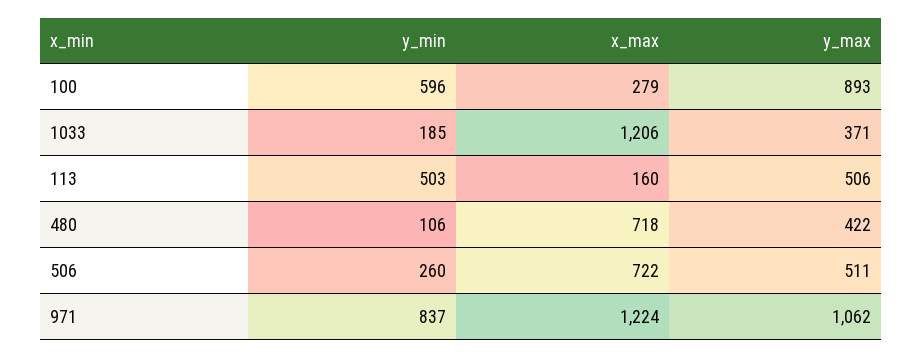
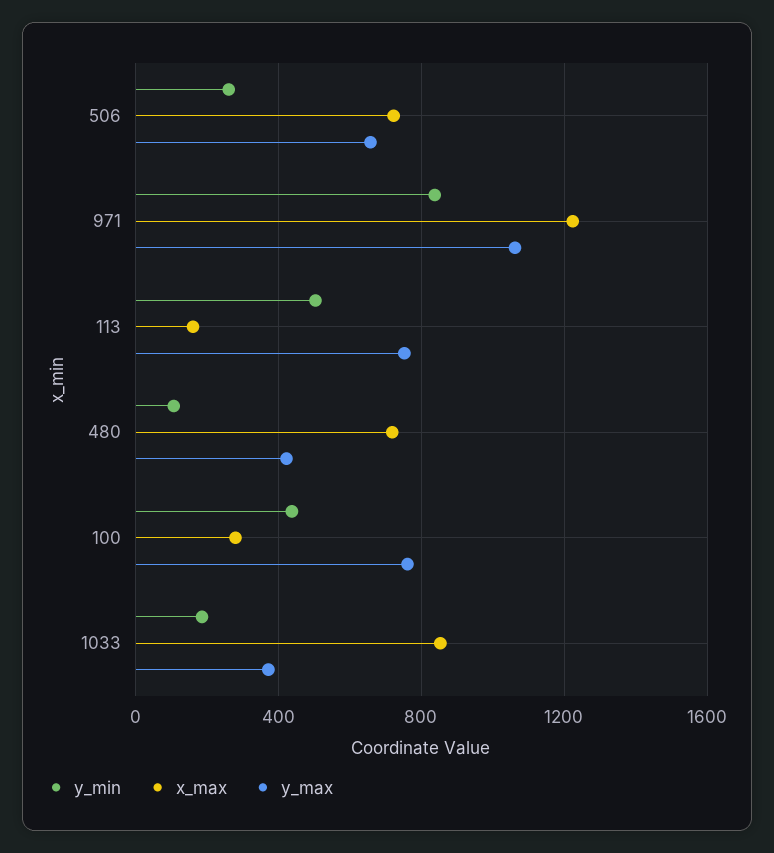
y_min, 100: 596 -> 450
y_max, 100: 893 -> 750
x_max, 1033: 1206 -> 850
y_max, 113: 506 -> 750
y_max, 506: 511 -> 650

